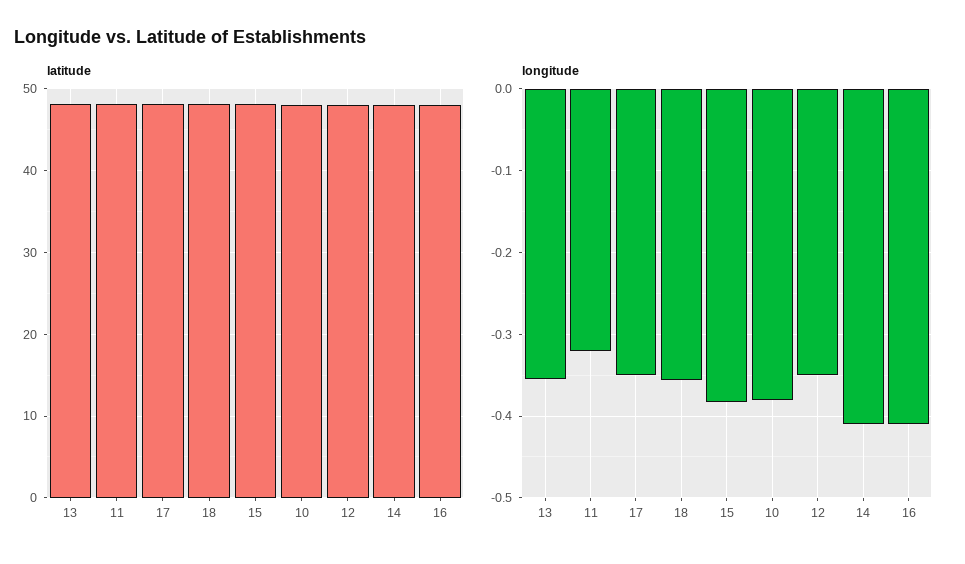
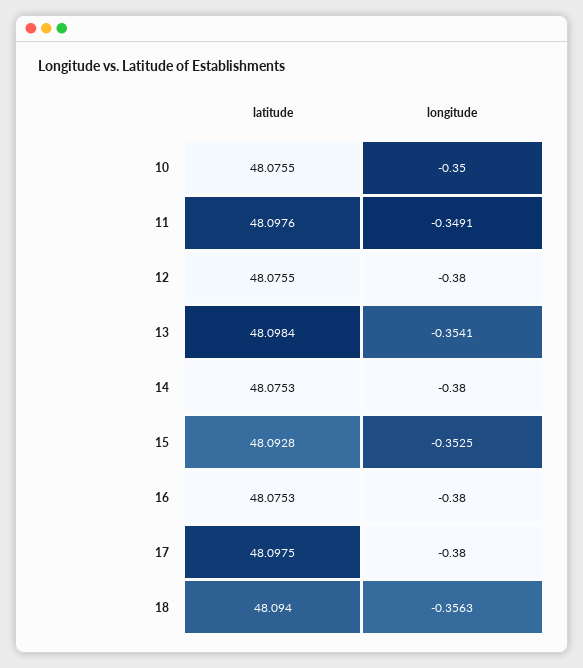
longitude, 11: -0.32 -> -0.3491
longitude, 17: -0.35 -> -0.38
longitude, 15: -0.38 -> -0.3525
longitude, 10: -0.38 -> -0.35
longitude, 12: -0.35 -> -0.38
longitude, 14: -0.41 -> -0.38
longitude, 16: -0.41 -> -0.38

